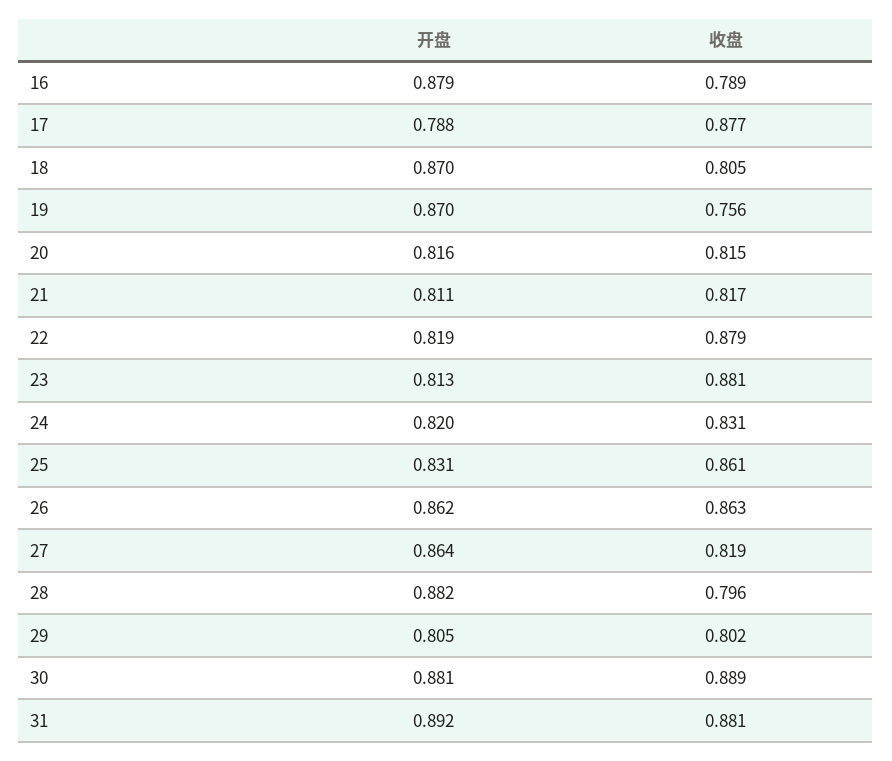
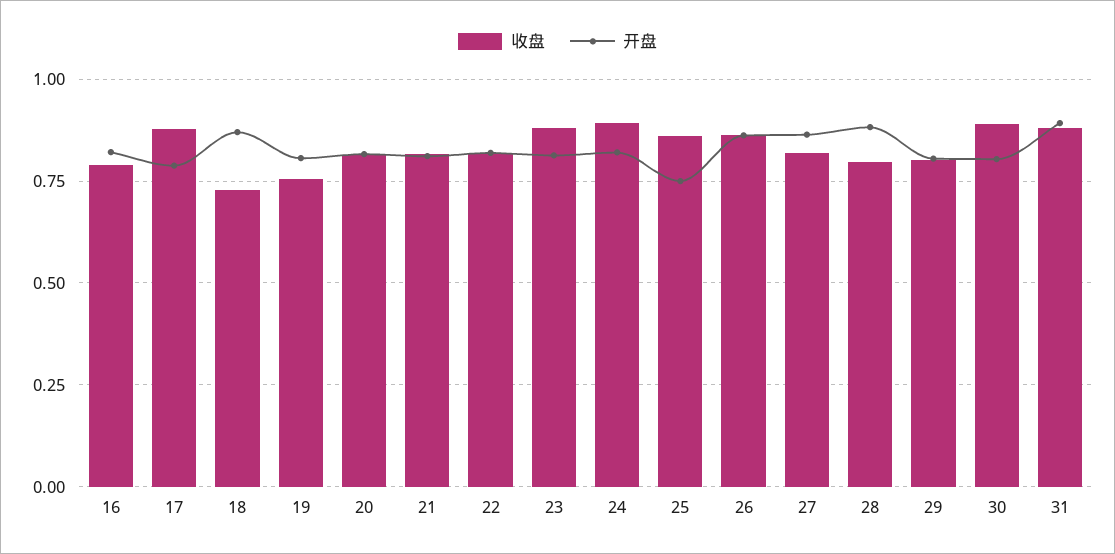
开盘, 16: 0.879 -> 0.825
收盘, 18: 0.805 -> 0.725
开盘, 19: 0.87 -> 0.8
收盘, 22: 0.879 -> 0.825
收盘, 24: 0.831 -> 0.9
开盘, 25: 0.831 -> 0.75
开盘, 30: 0.881 -> 0.8

